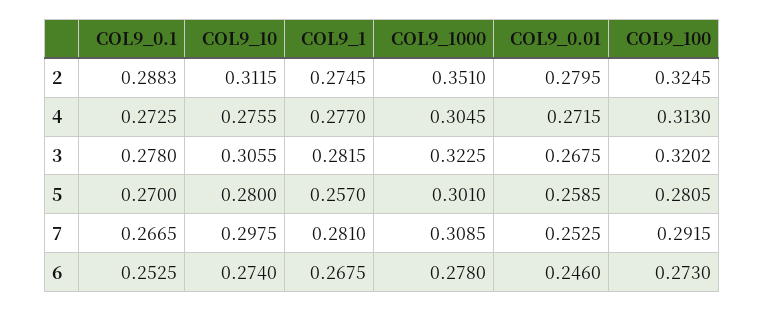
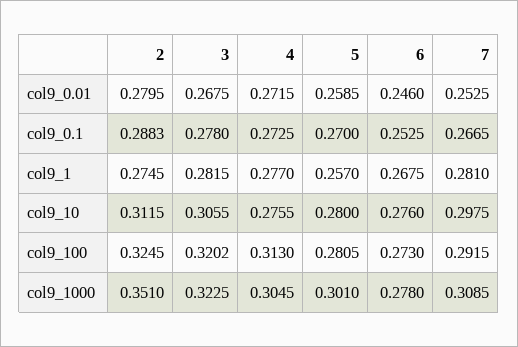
COL9_10, 6: 0.274 -> 0.276

